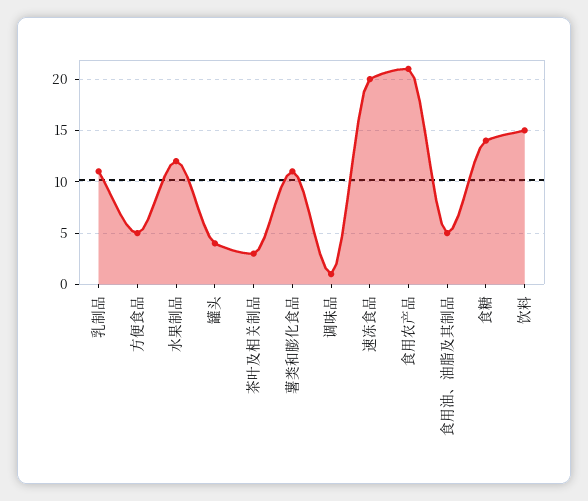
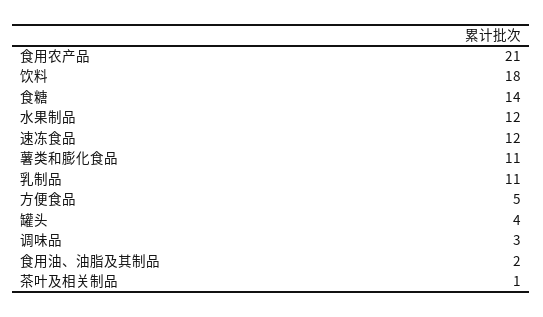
茶叶及相关制品: 3 -> 1
调味品: 1 -> 3
速冻食品: 20 -> 12
食用油、油脂及其制品: 5 -> 2
饮料: 15 -> 18

